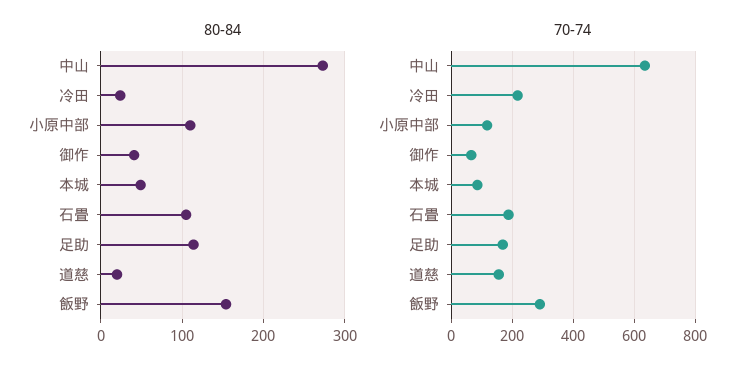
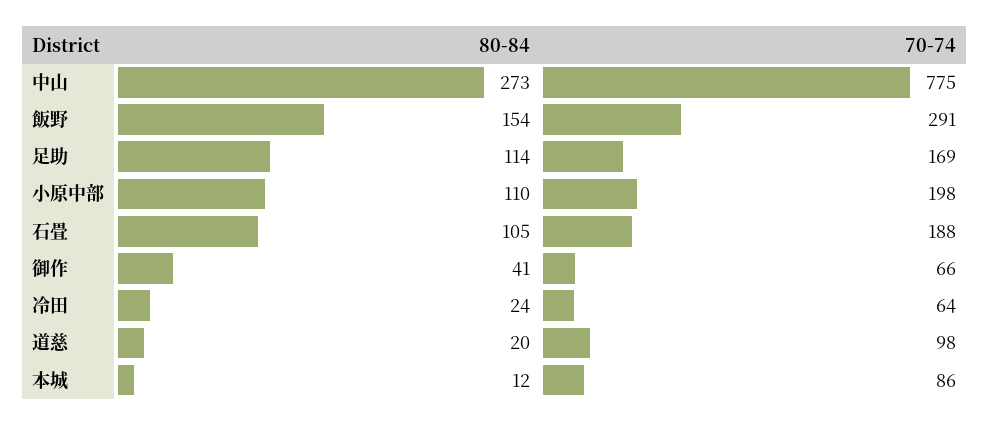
80-84, 本城: 50 -> 12
70-74, 中山: 640 -> 775
70-74, 冷田: 220 -> 64
70-74, 小原中部: 120 -> 198
70-74, 道慈: 160 -> 98

